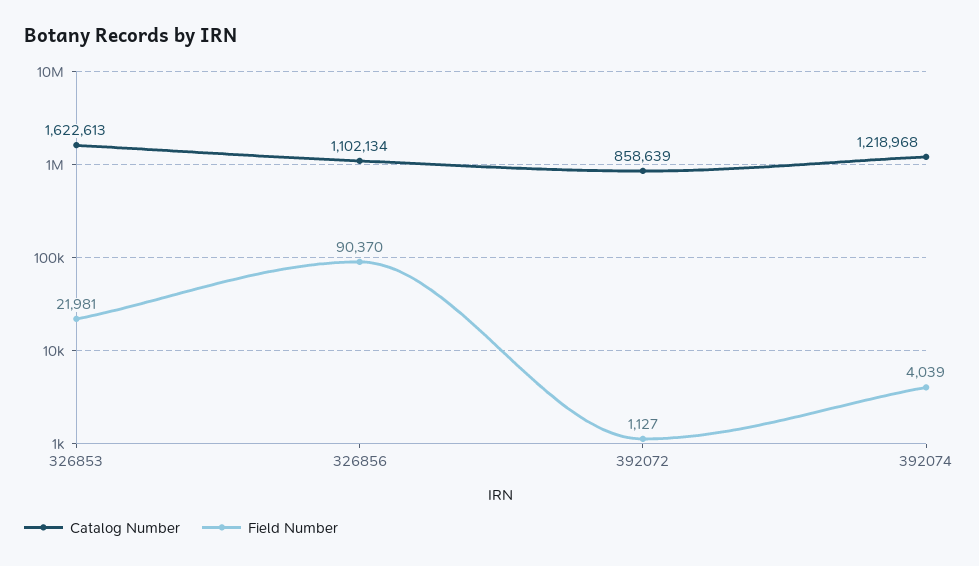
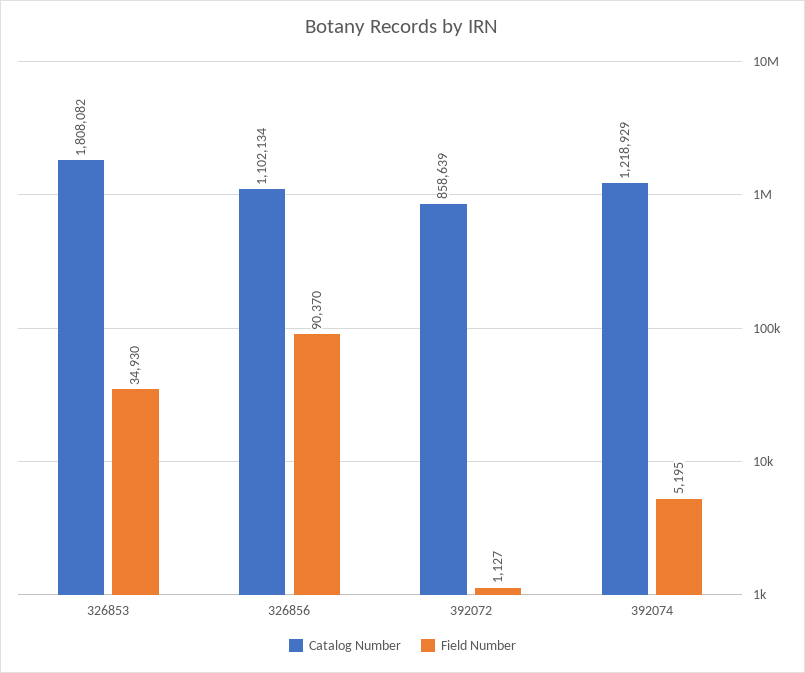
Catalog Number, 326853: 1622613 -> 1808082
Field Number, 326853: 21981 -> 34930
Catalog Number, 392074: 1218968 -> 1218929
Field Number, 392074: 4039 -> 5195

